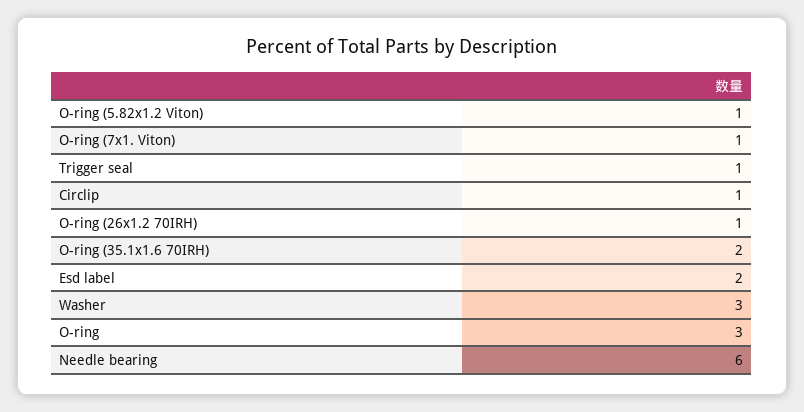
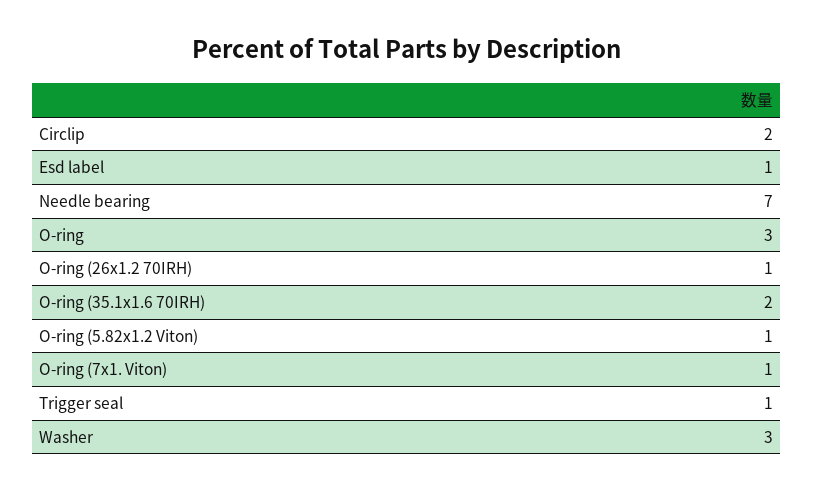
Circlip: 1 -> 2
Esd label: 2 -> 1
Needle bearing: 6 -> 7

